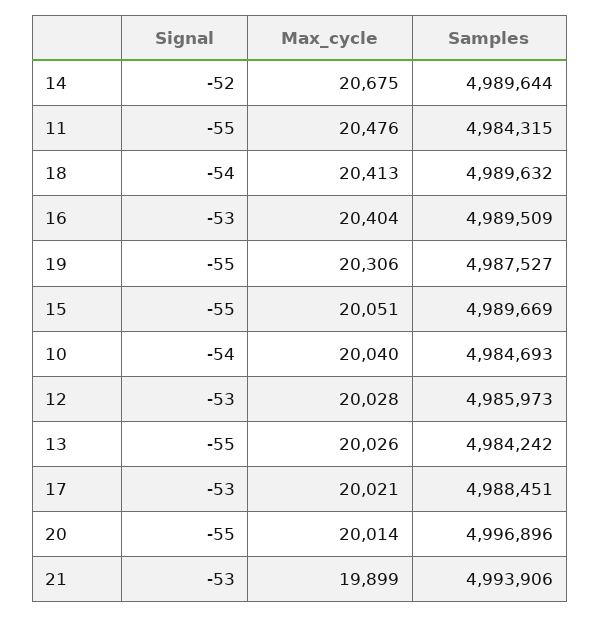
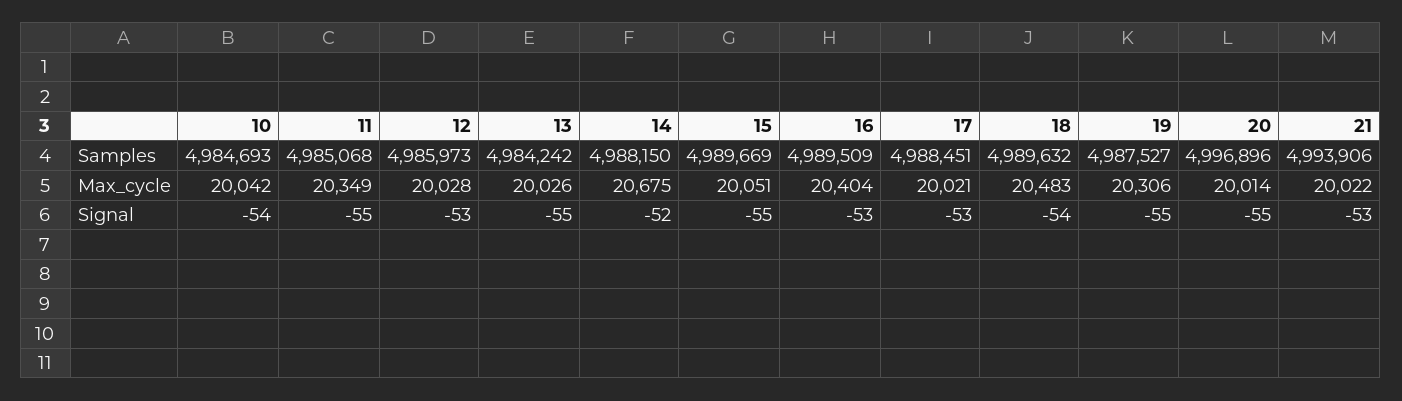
Samples, 14: 4989644 -> 4988150
Max_cycle, 11: 20476 -> 20349
Samples, 11: 4984315 -> 4985068
Max_cycle, 18: 20413 -> 20483
Max_cycle, 10: 20040 -> 20042
Max_cycle, 21: 19899 -> 20022

